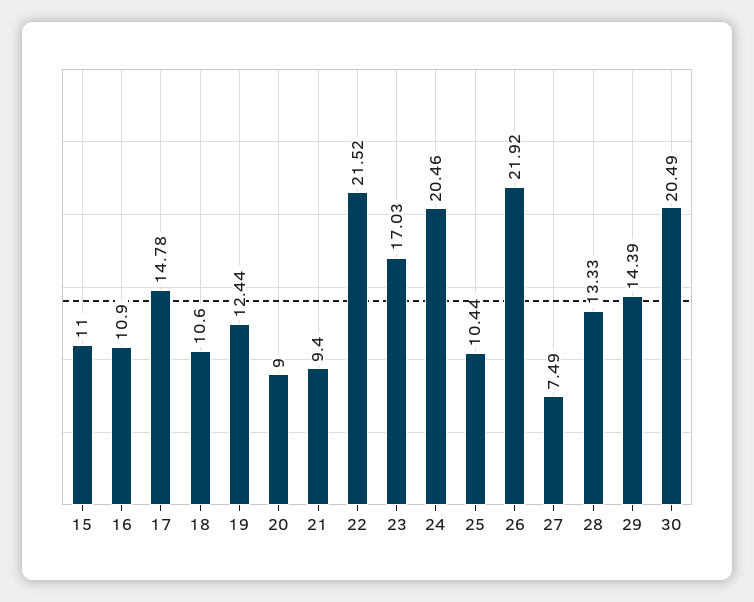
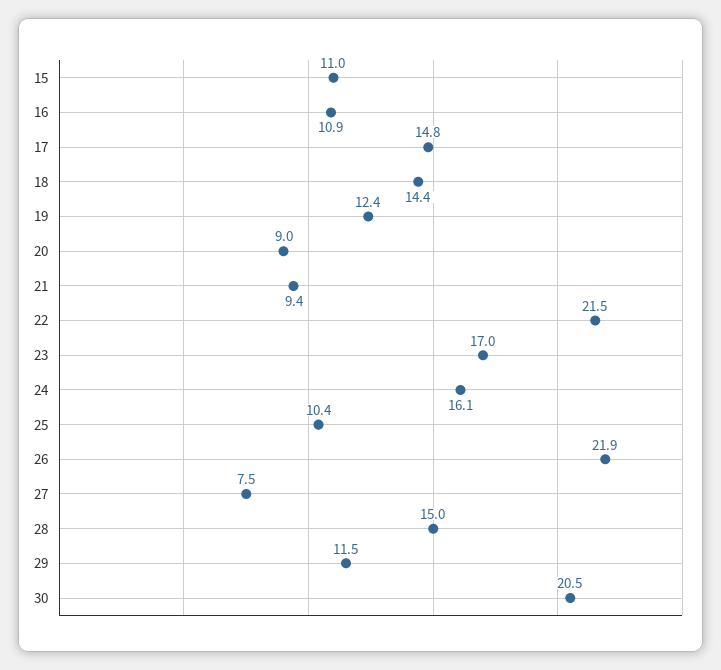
18: 10.6 -> 14.4
24: 20.46 -> 16.1
28: 13.33 -> 15
29: 14.39 -> 11.5

